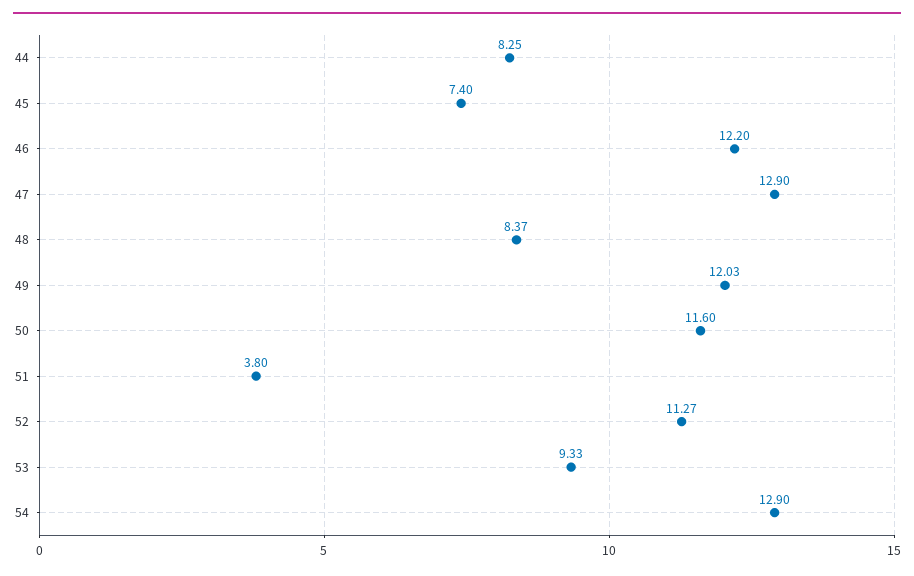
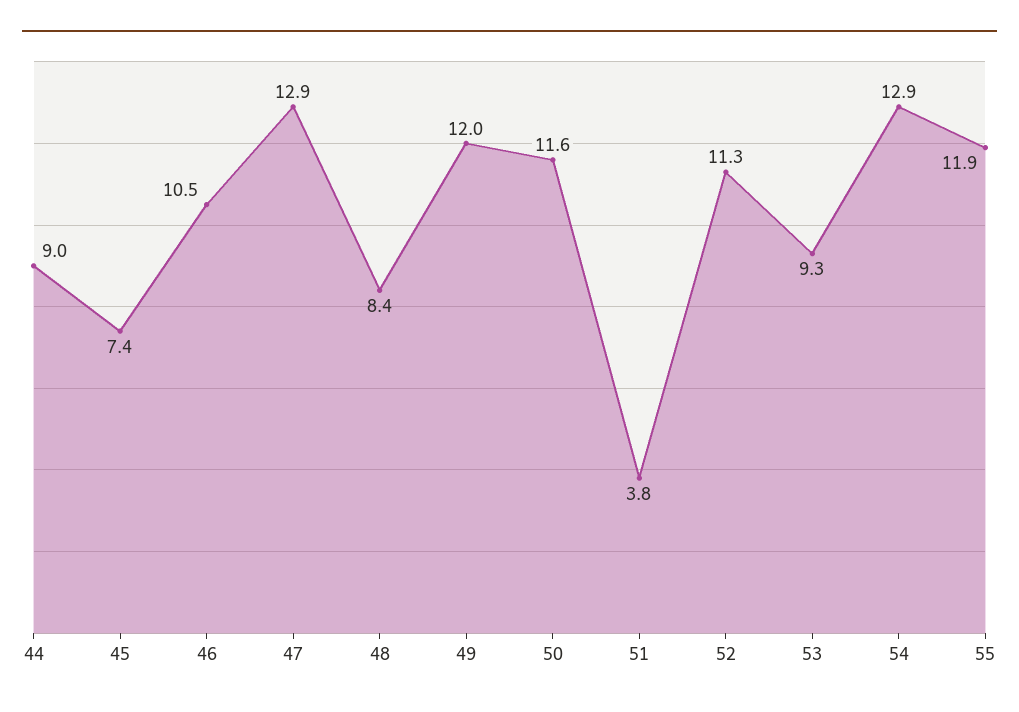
44: 8.25 -> 9
46: 12.2 -> 10.5
55: none -> 11.9

